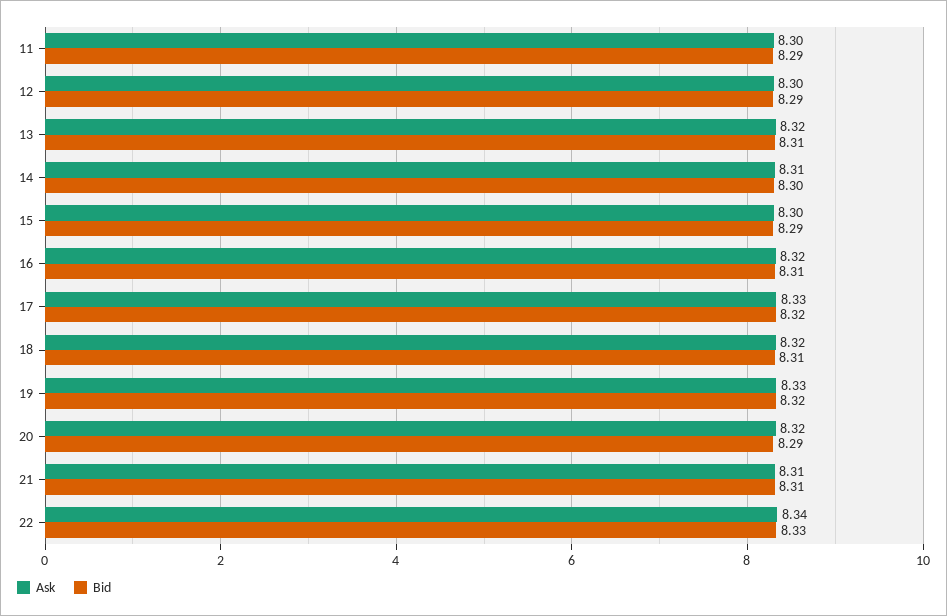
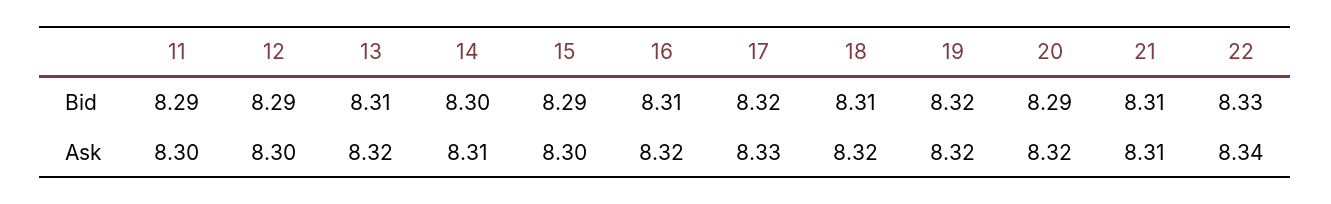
Ask, 19: 8.33 -> 8.32

